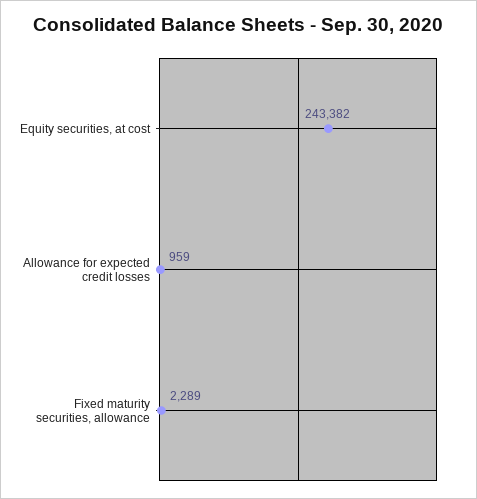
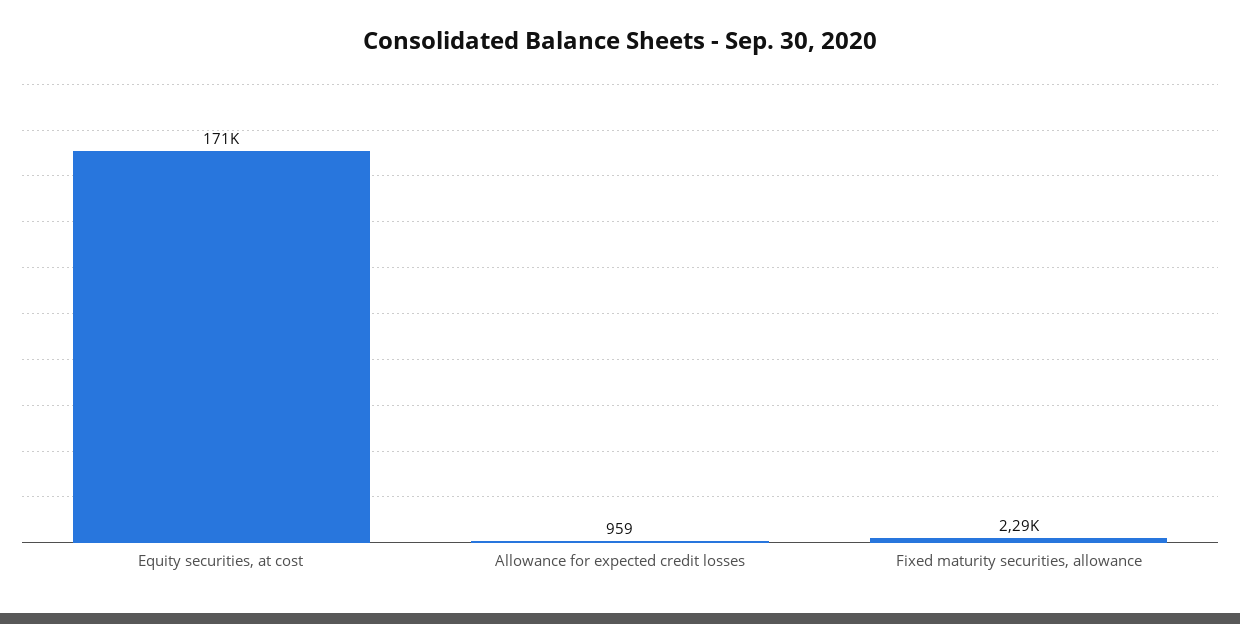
Equity securities, at cost: 243382 -> 171000

